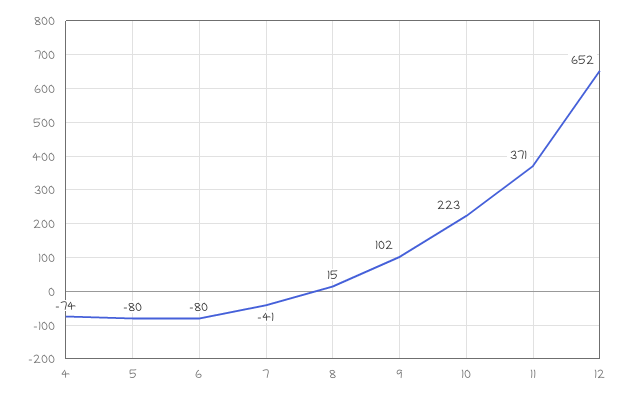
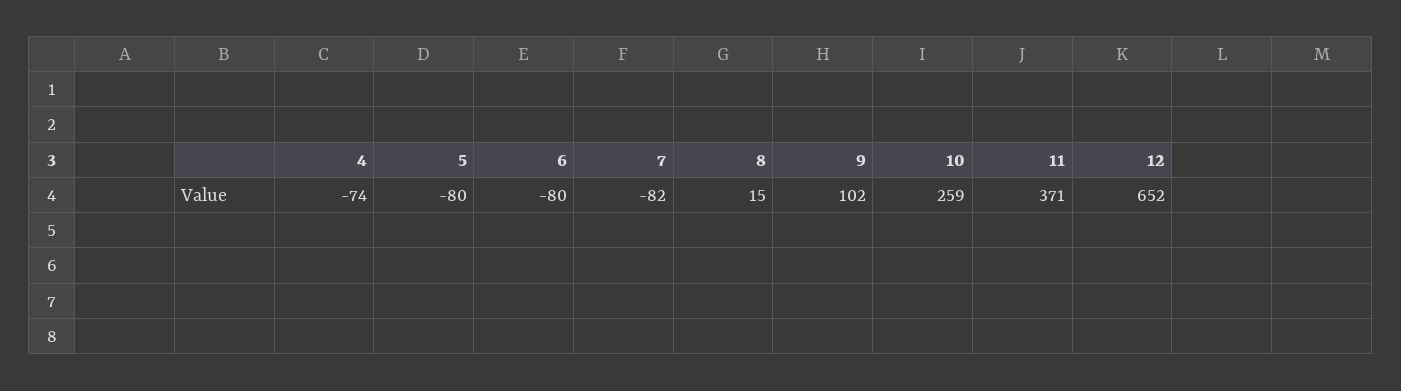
7: -41 -> -82
10: 223 -> 259

